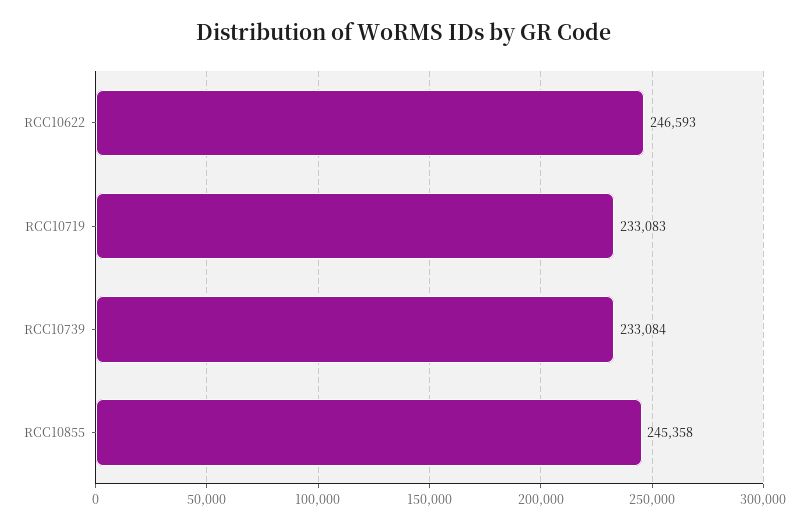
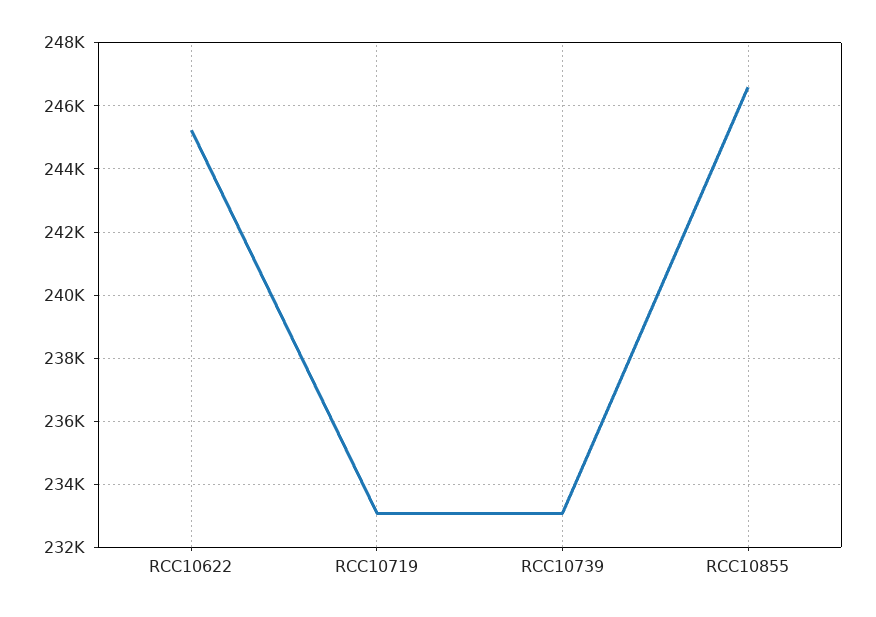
RCC10622: 246593 -> 245200
RCC10855: 245358 -> 246600

